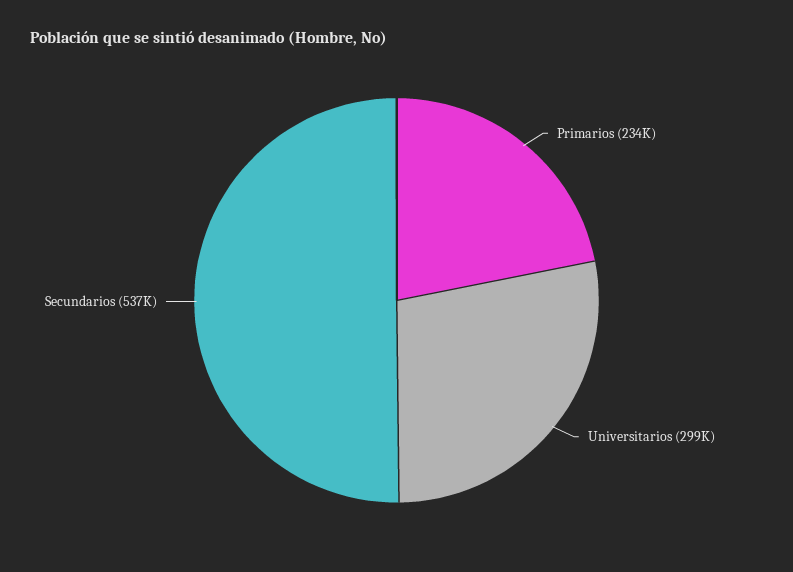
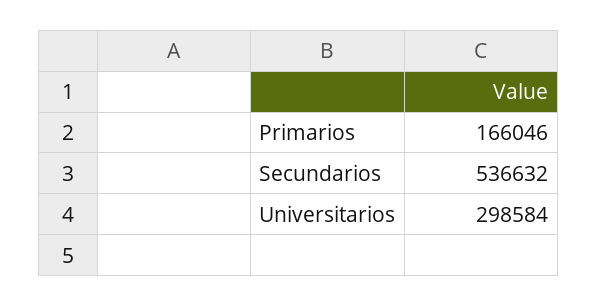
Primarios: 234000 -> 166046

